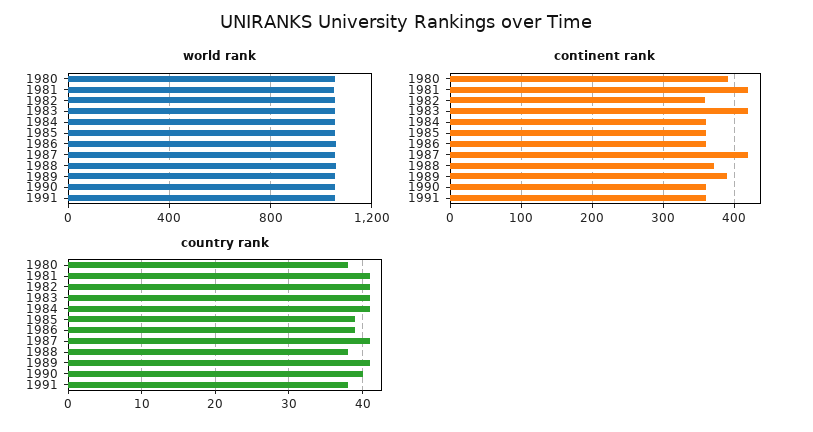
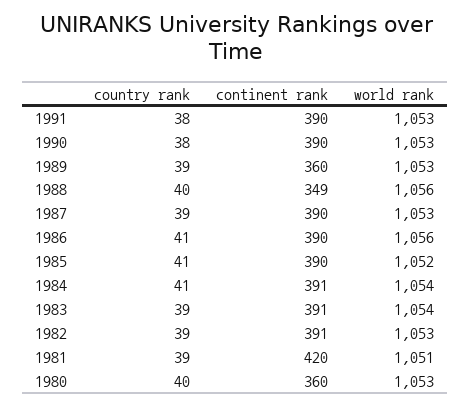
continent rank, 1980: 390 -> 360
continent rank, 1982: 360 -> 391
continent rank, 1983: 420 -> 391
continent rank, 1984: 360 -> 391
continent rank, 1985: 360 -> 390
continent rank, 1986: 360 -> 390
continent rank, 1987: 420 -> 390
continent rank, 1988: 370 -> 349
continent rank, 1989: 390 -> 360
continent rank, 1990: 360 -> 390
continent rank, 1991: 360 -> 390
country rank, 1980: 38 -> 40
country rank, 1981: 41 -> 39
country rank, 1982: 41 -> 39
country rank, 1983: 41 -> 39
country rank, 1985: 39 -> 41
country rank, 1986: 39 -> 41
country rank, 1987: 41 -> 39
country rank, 1988: 38 -> 40
country rank, 1989: 41 -> 39
country rank, 1990: 40 -> 38

